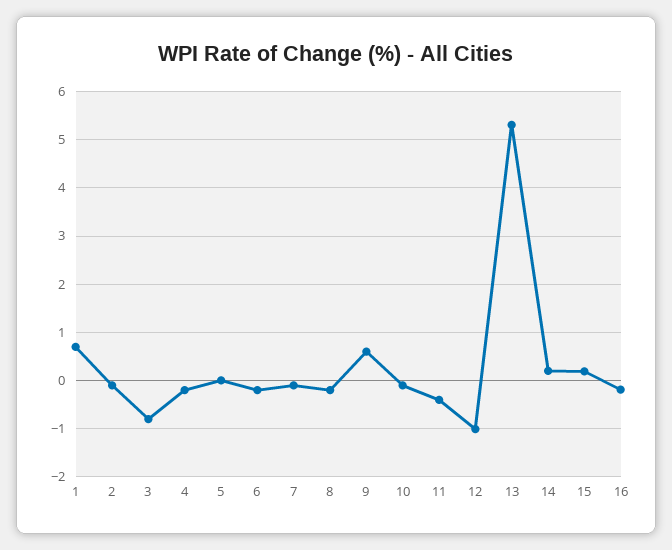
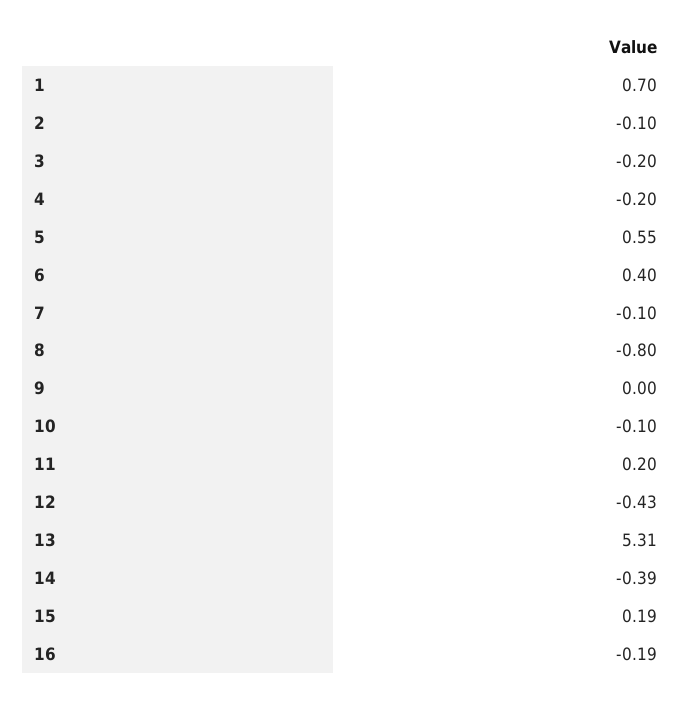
3: -0.8 -> -0.2
5: 0 -> 0.55
6: -0.2 -> 0.4
8: -0.2 -> -0.8
9: 0.6 -> 0
11: -0.4 -> 0.2
12: -1 -> -0.43
14: 0.2 -> -0.39

